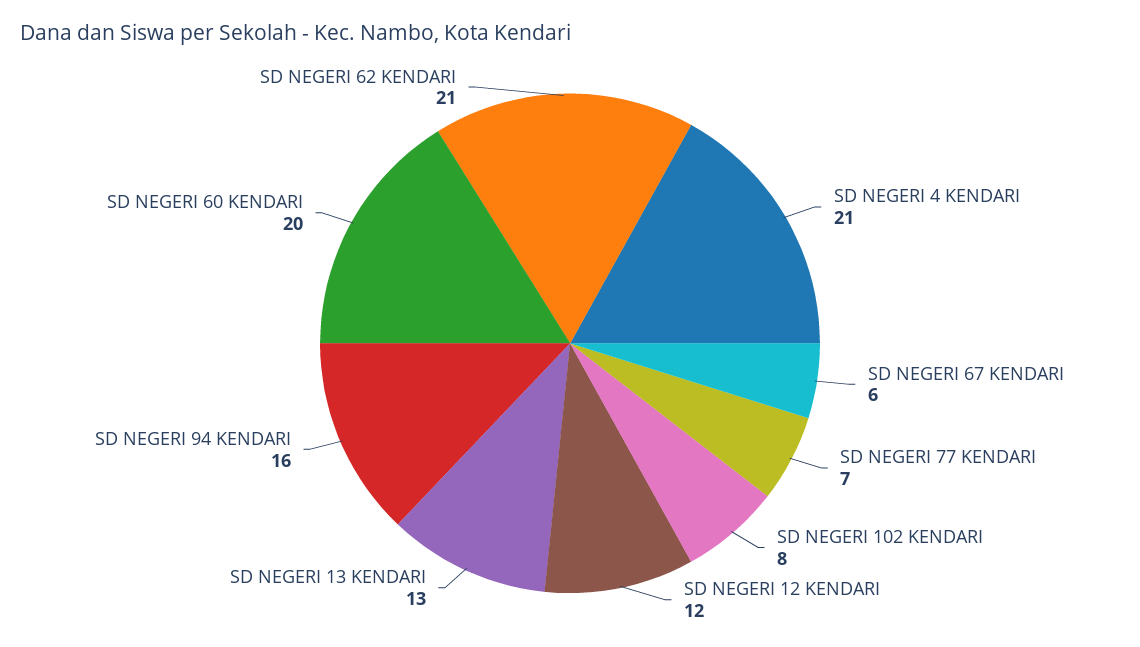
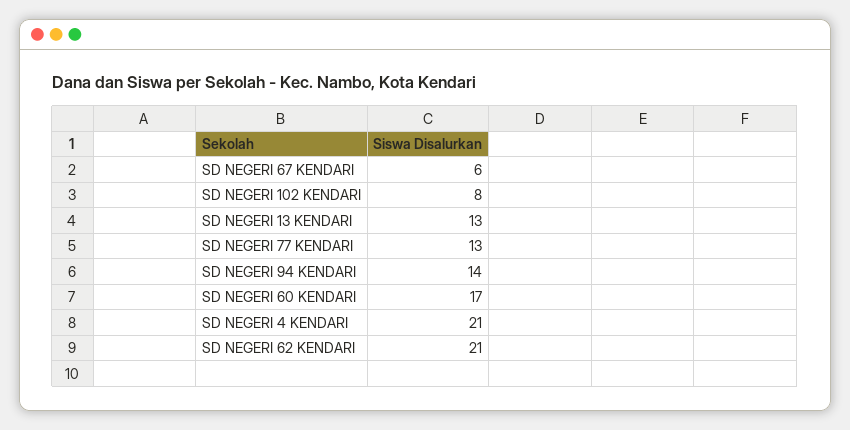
SD NEGERI 77 KENDARI: 7 -> 13
SD NEGERI 12 KENDARI: 12 -> none
SD NEGERI 94 KENDARI: 16 -> 14
SD NEGERI 60 KENDARI: 20 -> 17

